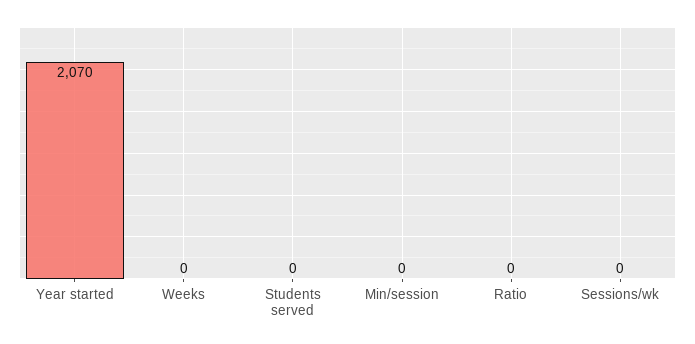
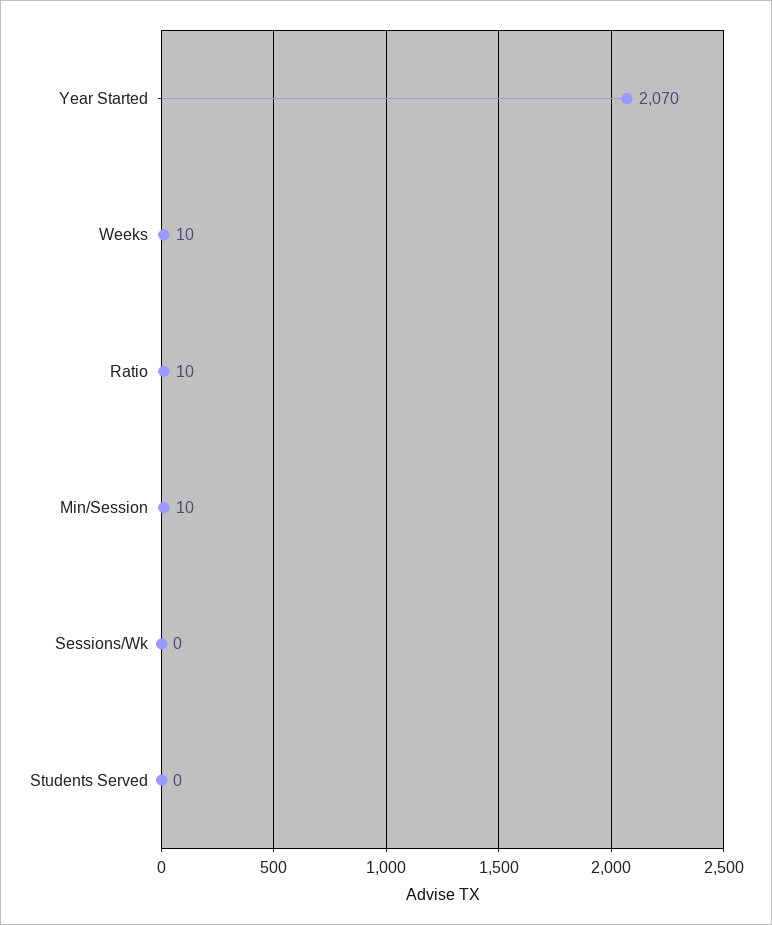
Weeks: 0 -> 10
Min/session: 0 -> 10
Ratio: 0 -> 10

